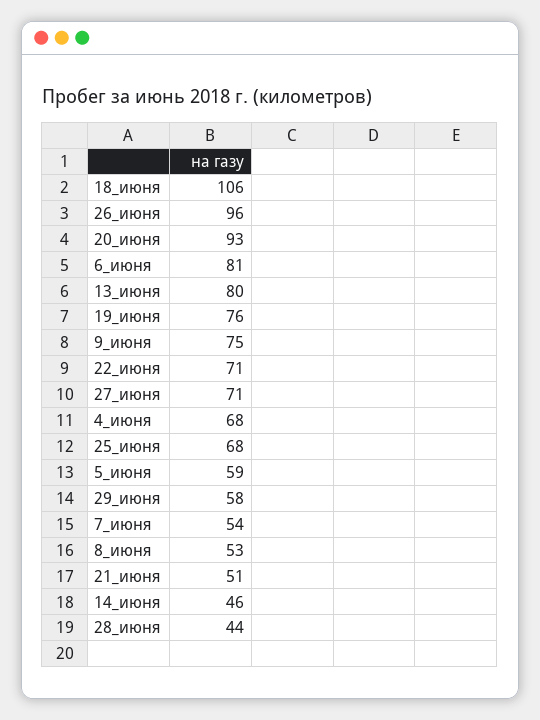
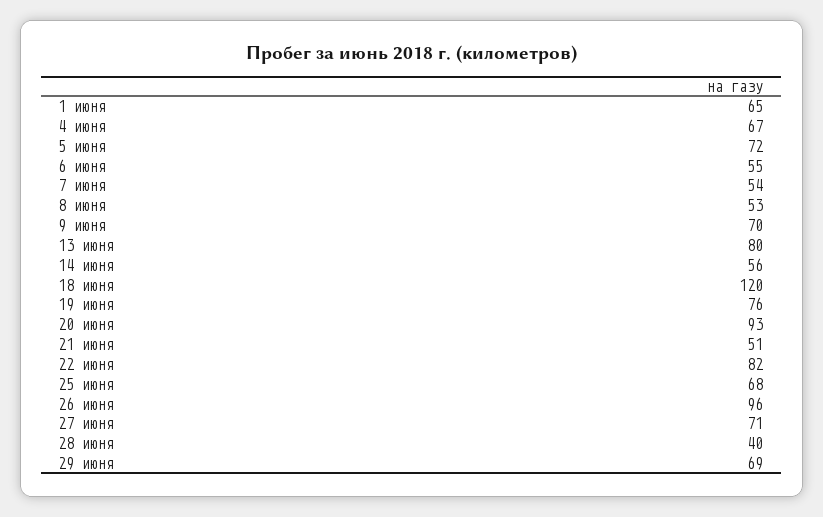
18_июня: 106 -> 120
6_июня: 81 -> 55
9_июня: 75 -> 70
22_июня: 71 -> 82
4_июня: 68 -> 67
5_июня: 59 -> 72
29_июня: 58 -> 69
14_июня: 46 -> 56
28_июня: 44 -> 40
1 июня: none -> 65

